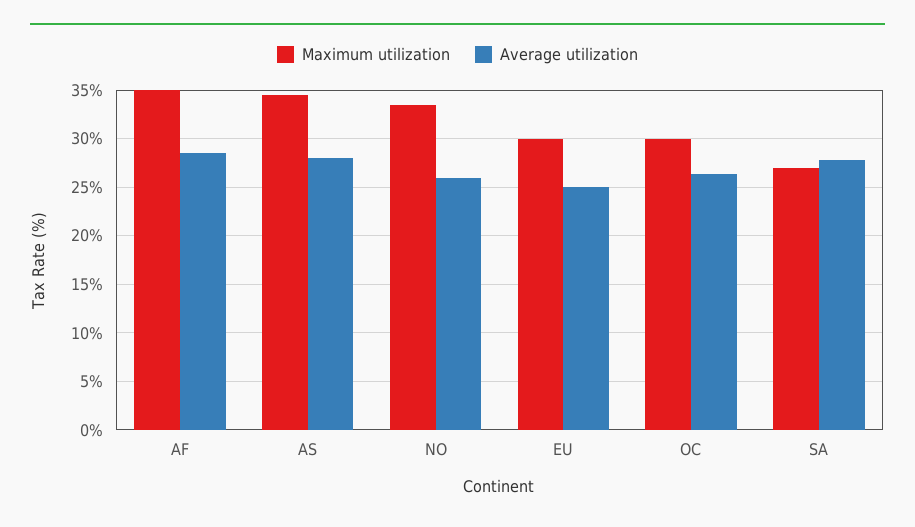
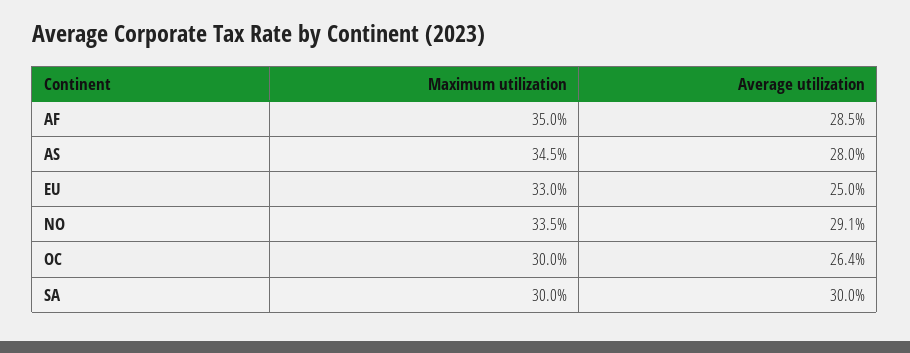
Average utilization, NO: 26 -> 29.1
Maximum utilization, EU: 30 -> 33
Maximum utilization, SA: 27 -> 30
Average utilization, SA: 28 -> 30

